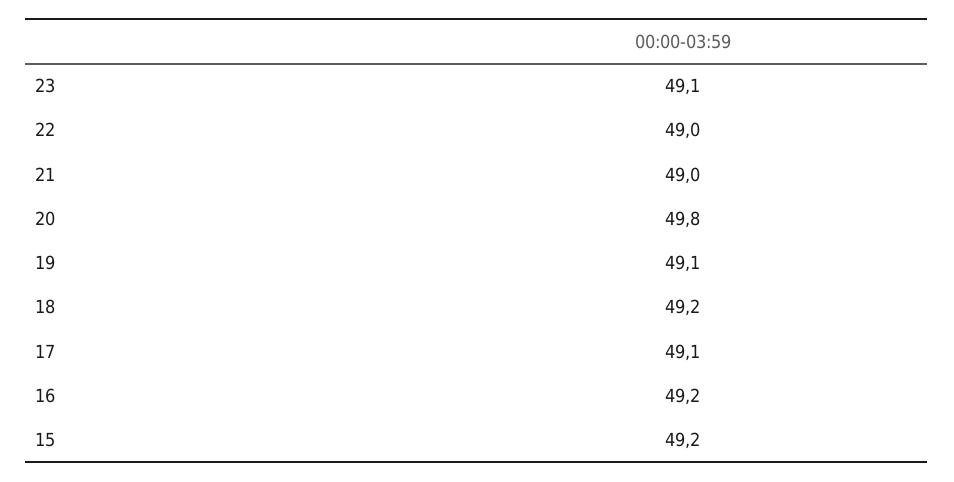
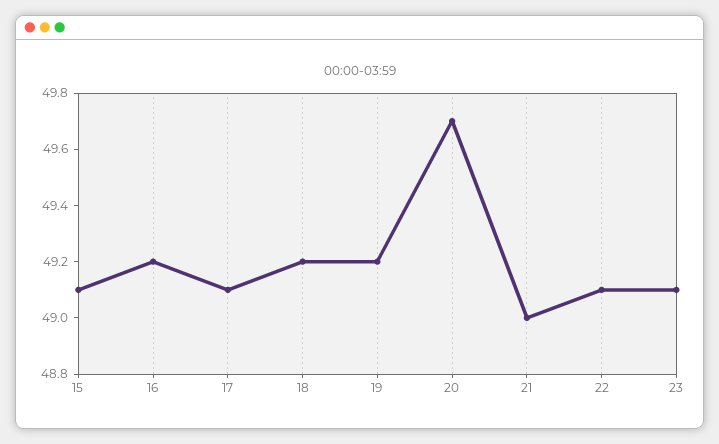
22: 49 -> 49.1
20: 49.8 -> 49.7
19: 49.1 -> 49.2
15: 49.2 -> 49.1

